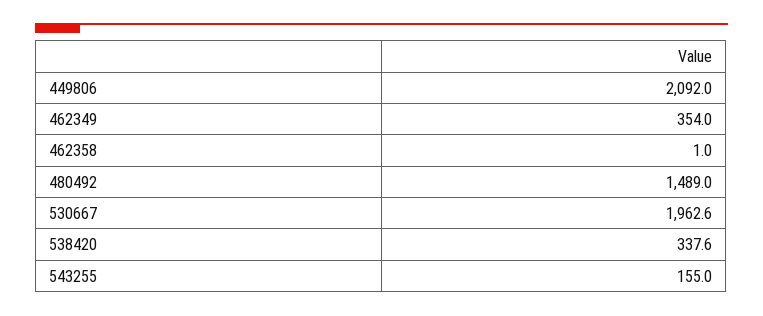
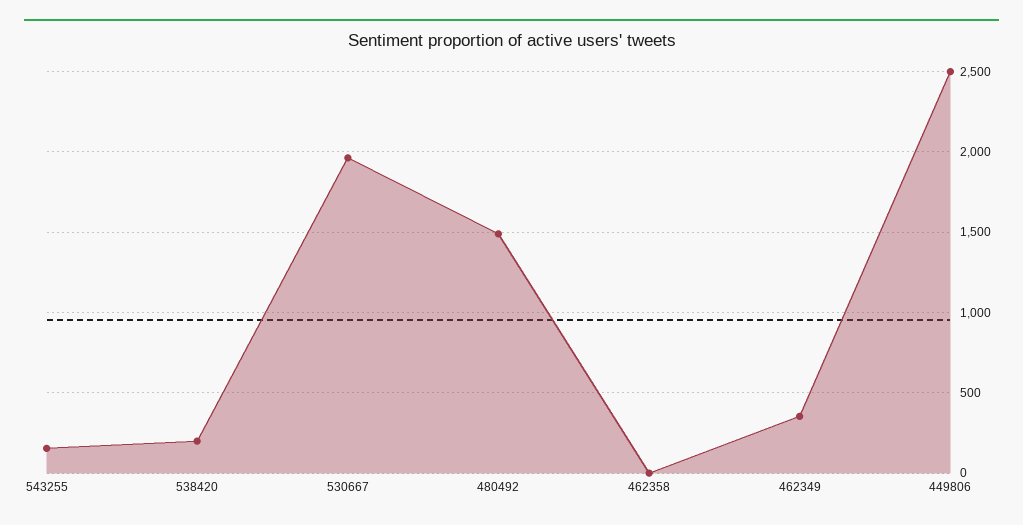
449806: 2092 -> 2500
538420: 337.6 -> 200

